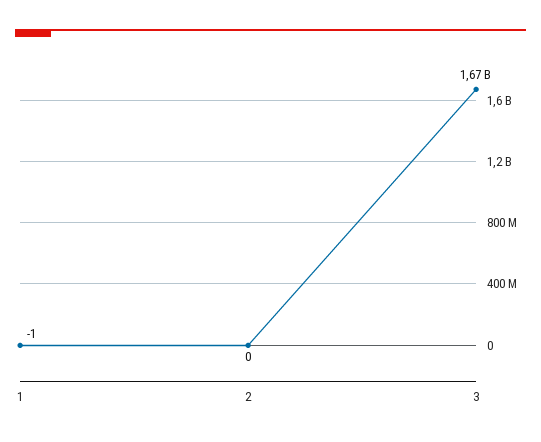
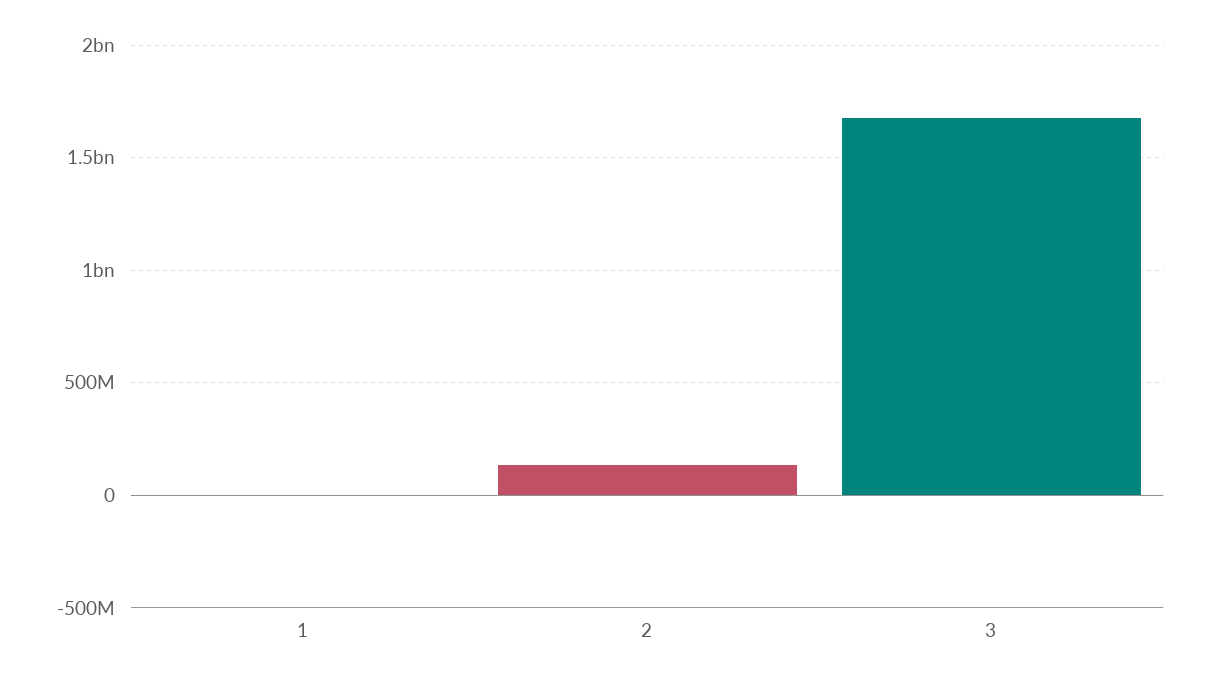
2: 0 -> 150000000

